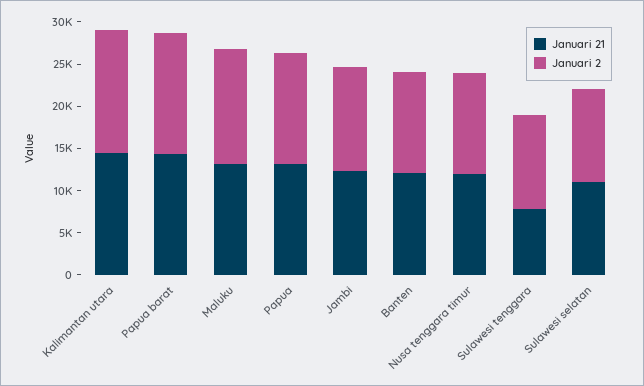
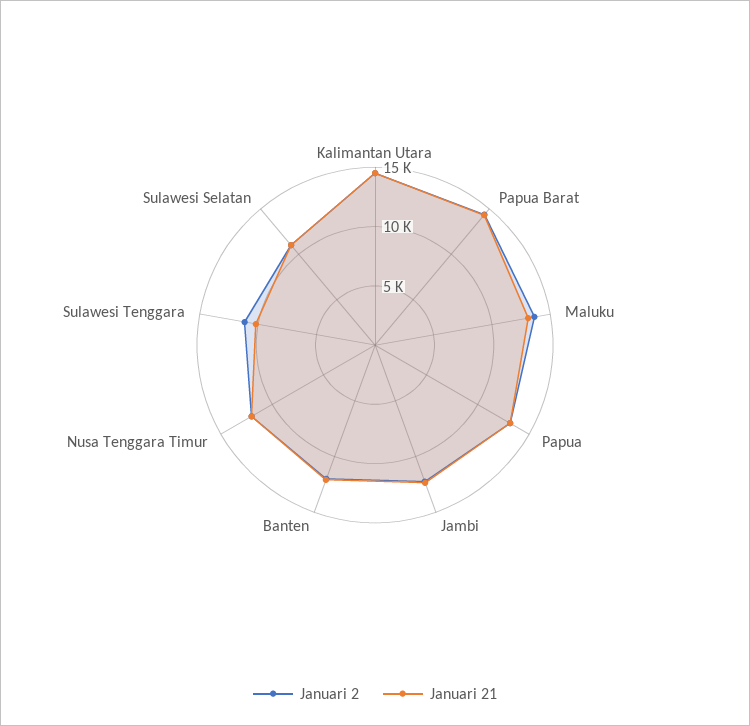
Januari 21, Sulawesi tenggara: 8000 -> 10000

